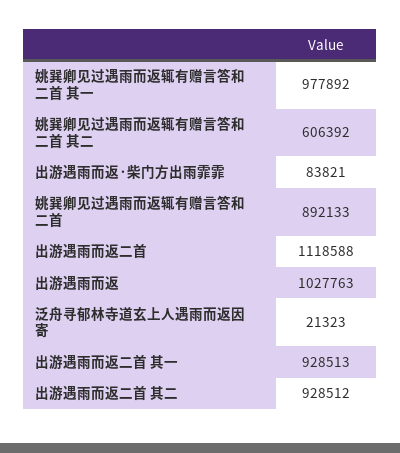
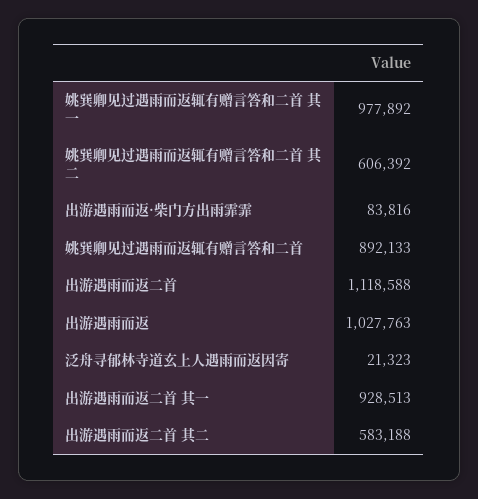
出游遇雨而返·柴门方出雨霏霏: 83821 -> 83816
出游遇雨而返二首 其二: 928512 -> 583188

